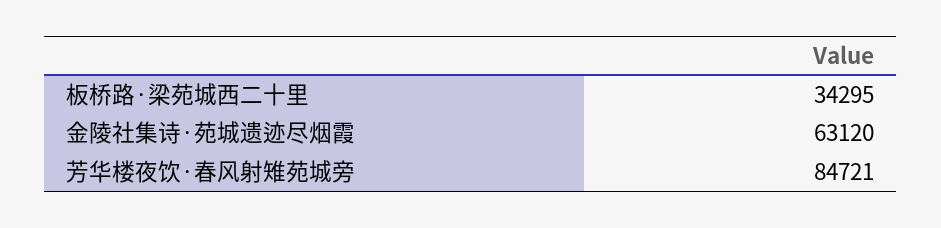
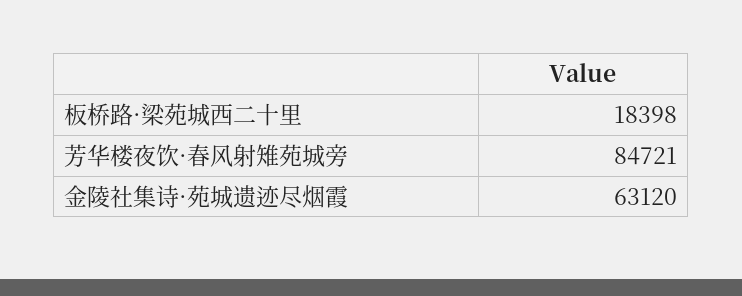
板桥路·梁苑城西二十里: 34295 -> 18398

